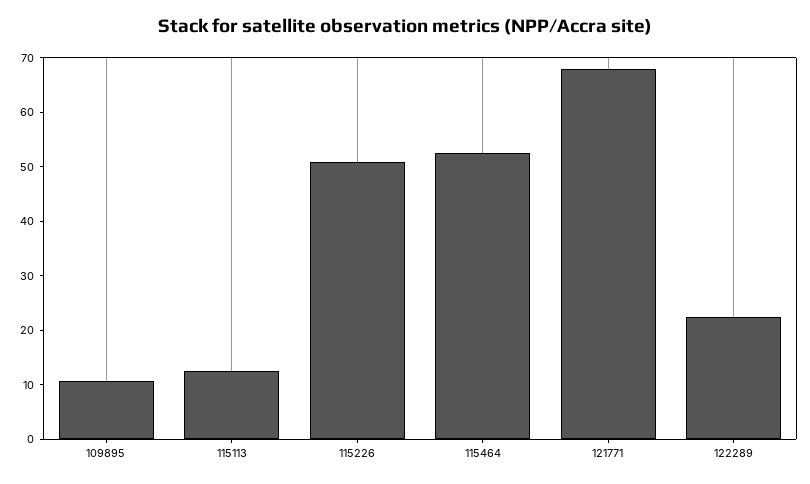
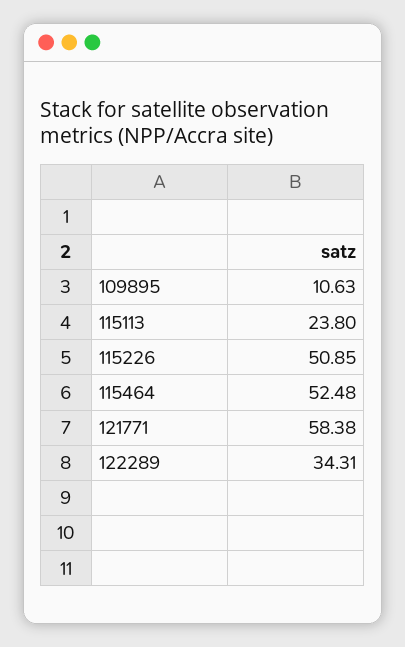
115113: 12 -> 23.8
121771: 68 -> 58.38
122289: 22 -> 34.31

